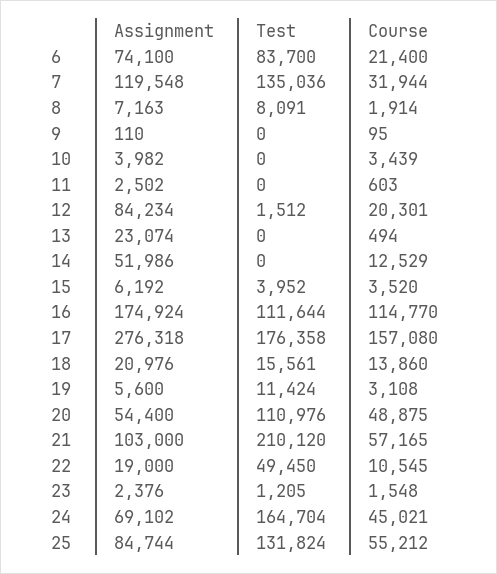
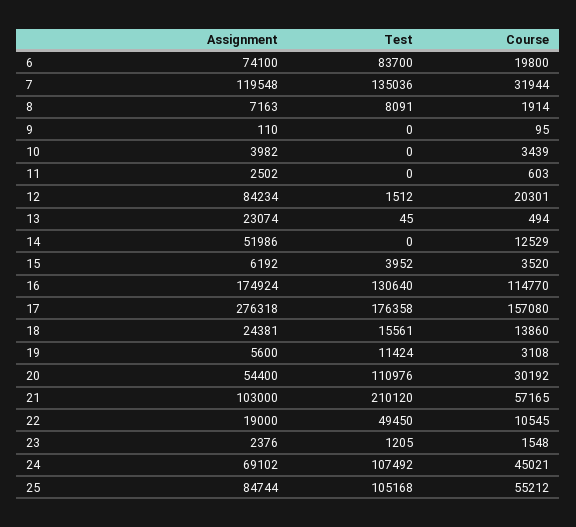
Course, 6: 21400 -> 19800
Test, 13: 0 -> 45
Test, 16: 111644 -> 130640
Assignment, 18: 20976 -> 24381
Course, 20: 48875 -> 30192
Test, 24: 164704 -> 107492
Test, 25: 131824 -> 105168

